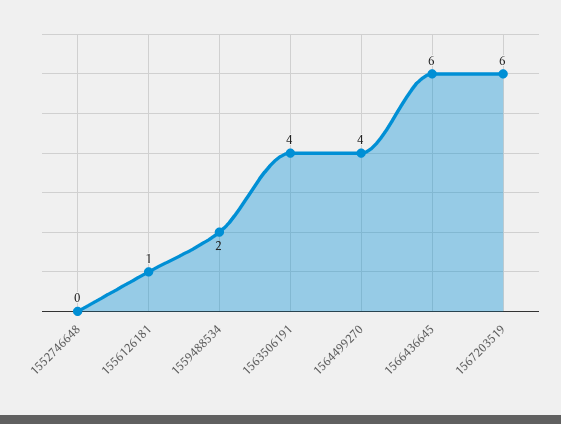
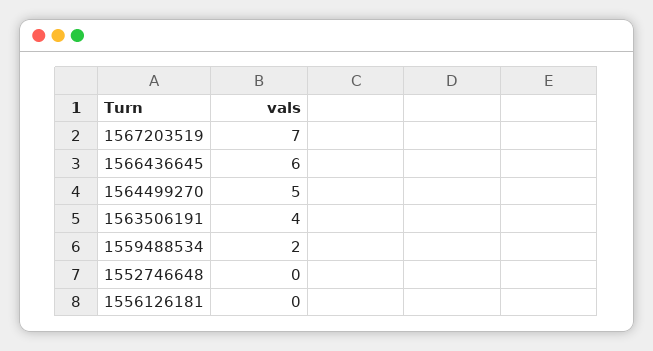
1556126181: 1 -> 0
1564499270: 4 -> 5
1567203519: 6 -> 7

